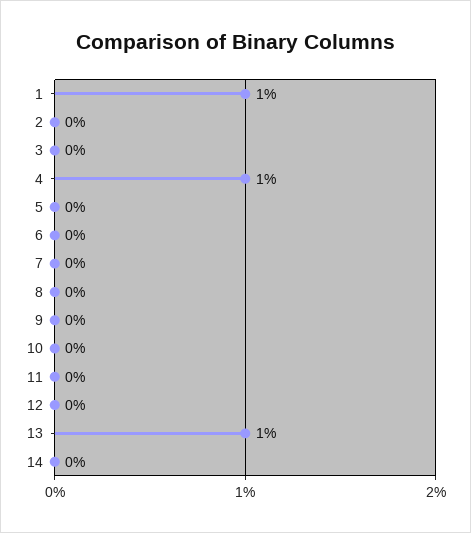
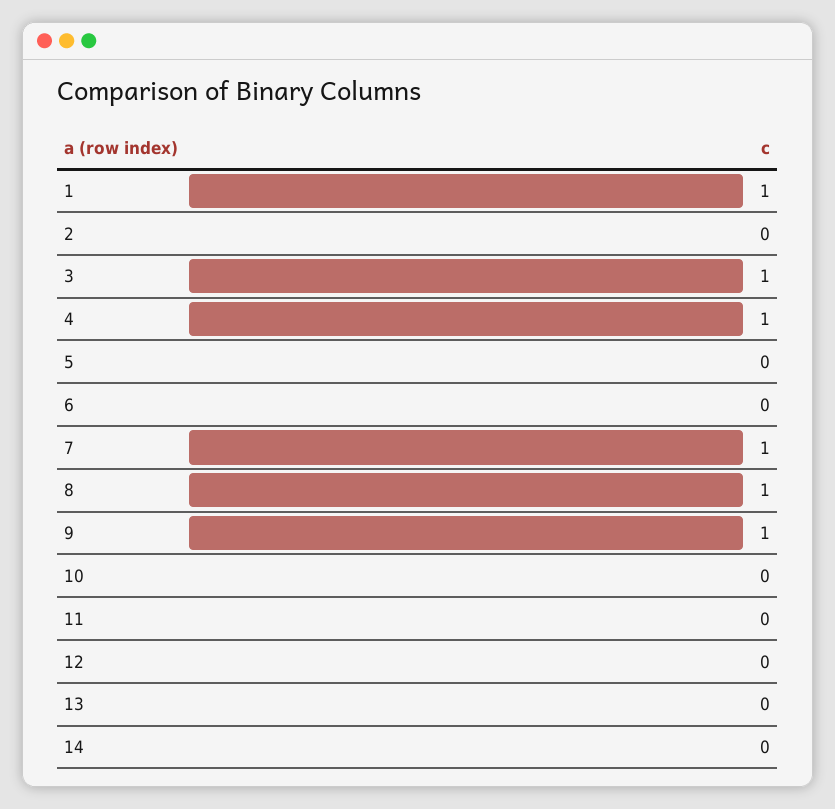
3: 0 -> 1
7: 0 -> 1
8: 0 -> 1
9: 0 -> 1
13: 1 -> 0

